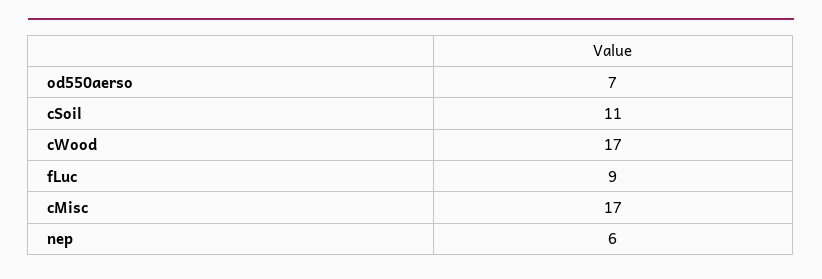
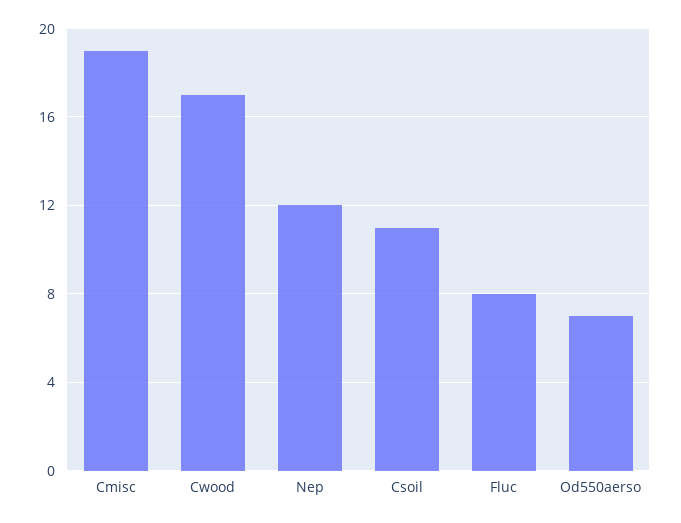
fLuc: 9 -> 8
cMisc: 17 -> 19
nep: 6 -> 12

